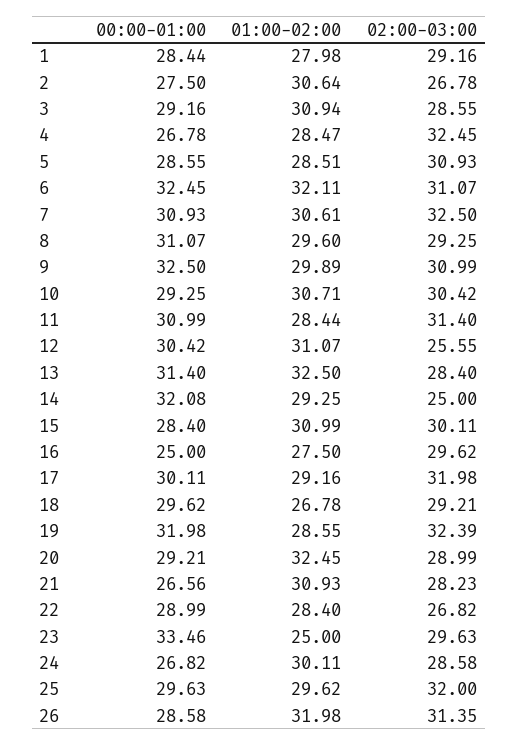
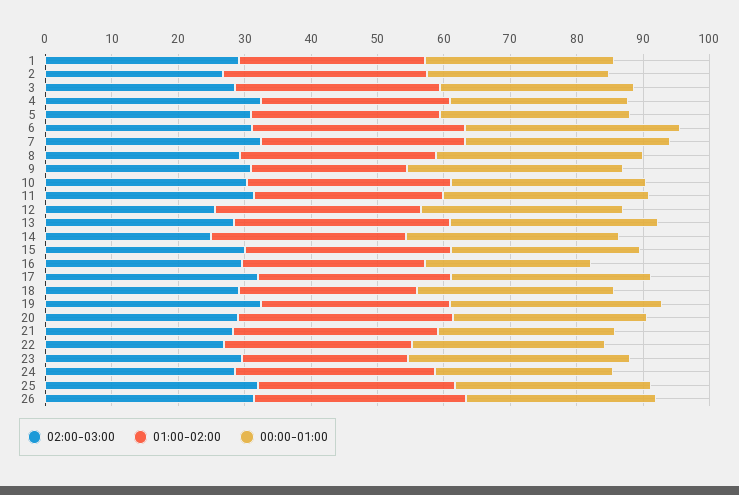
01:00-02:00, 9: 29.89 -> 24

